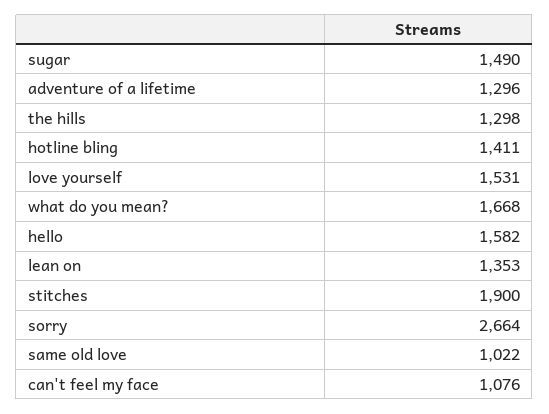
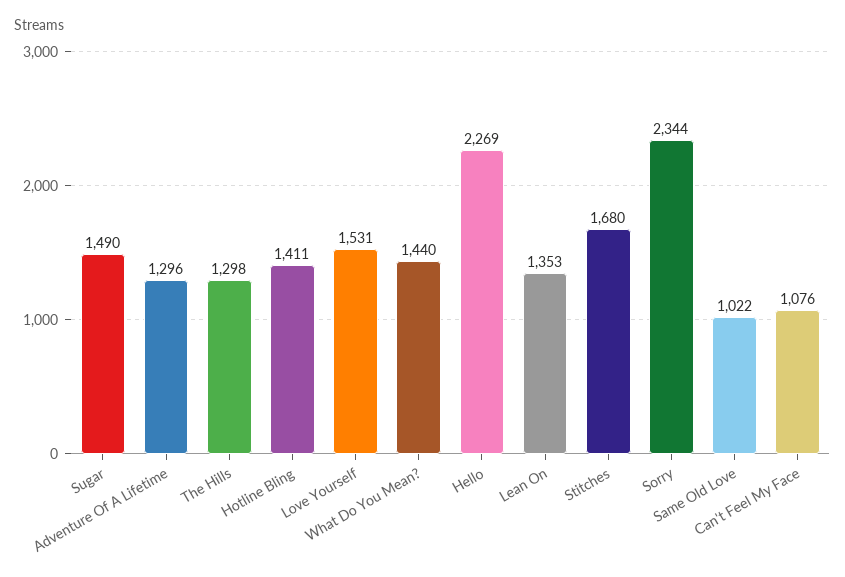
what do you mean?: 1668 -> 1440
hello: 1582 -> 2269
stitches: 1900 -> 1680
sorry: 2664 -> 2344

